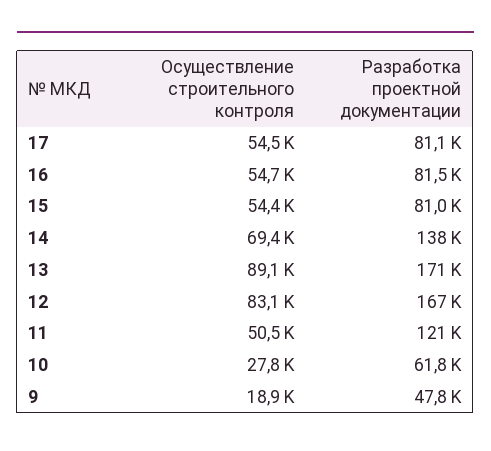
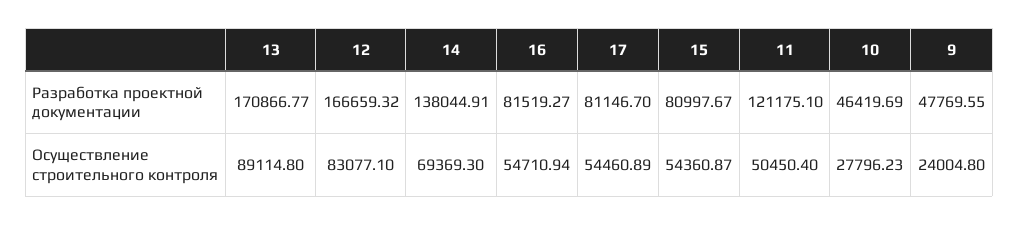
Разработка проектной документации, 10: 61800 -> 46419.69
Осуществление строительного контроля, 9: 18900 -> 24004.8

